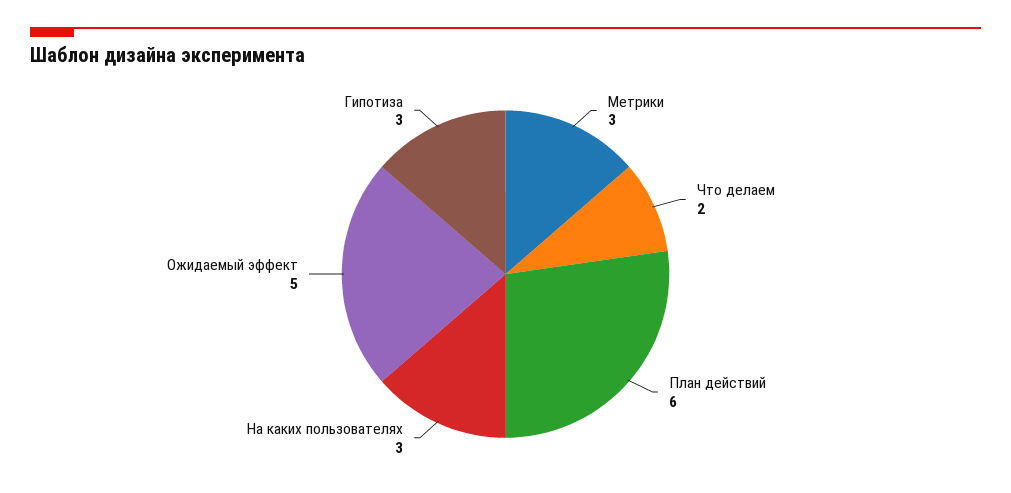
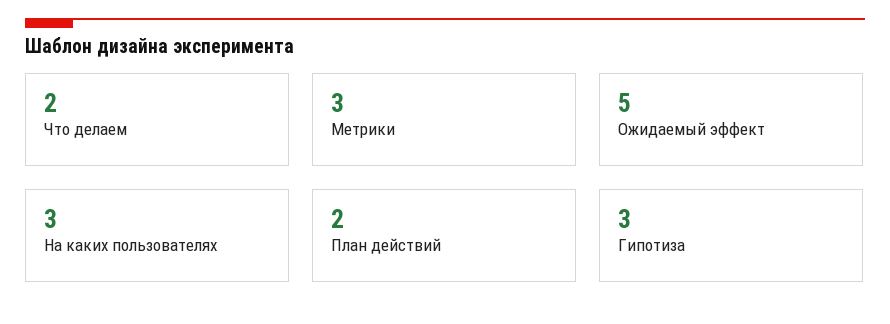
План действий: 6 -> 2

